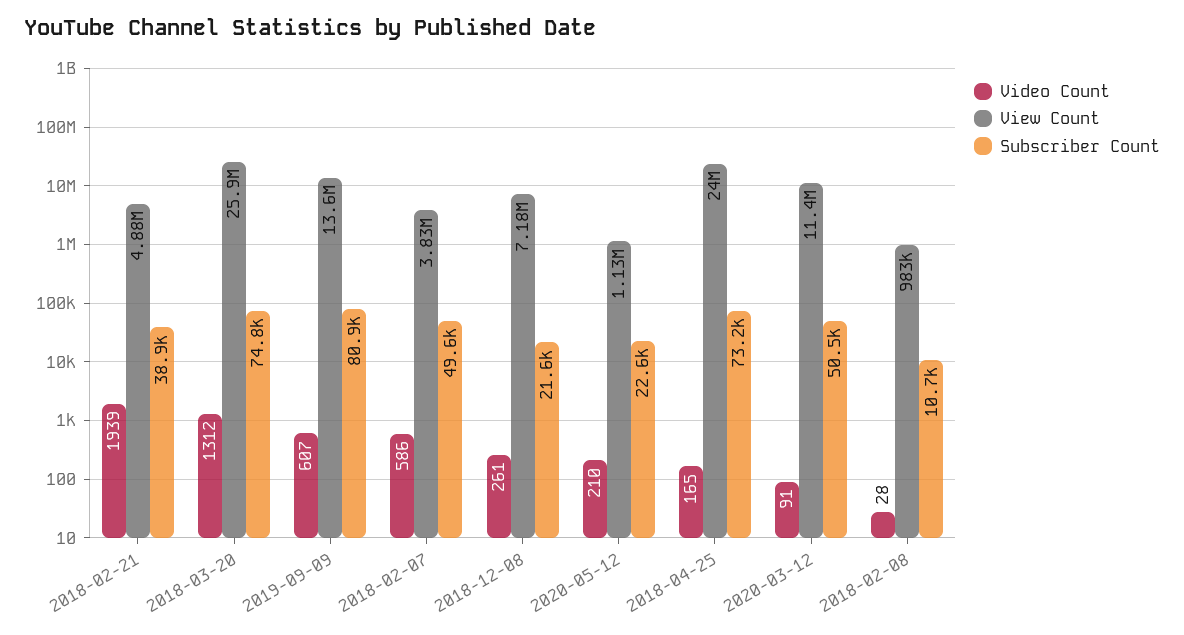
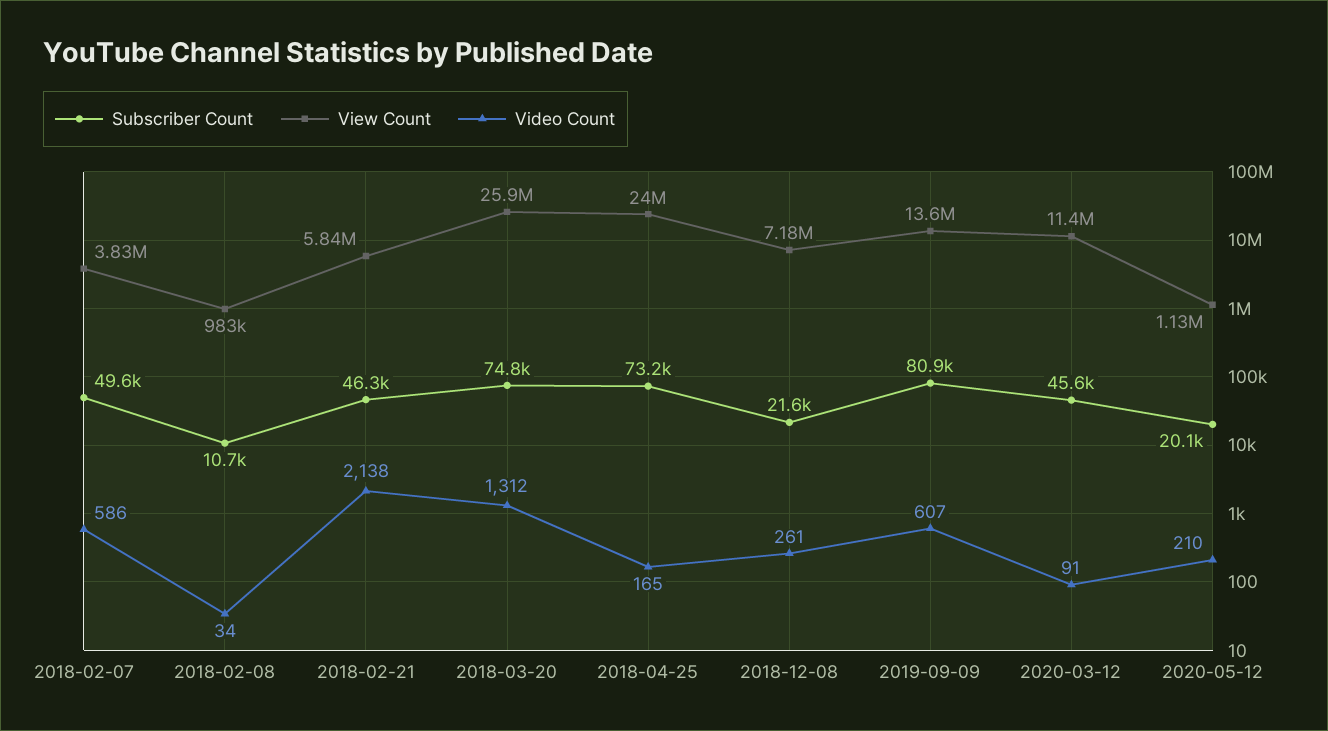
Video Count, 2018-02-21: 1939 -> 2138
View Count, 2018-02-21: 4880000 -> 5840000
Subscriber Count, 2018-02-21: 38900 -> 46300
Subscriber Count, 2020-05-12: 22600 -> 20100
Subscriber Count, 2020-03-12: 50500 -> 45600
Video Count, 2018-02-08: 28 -> 34

